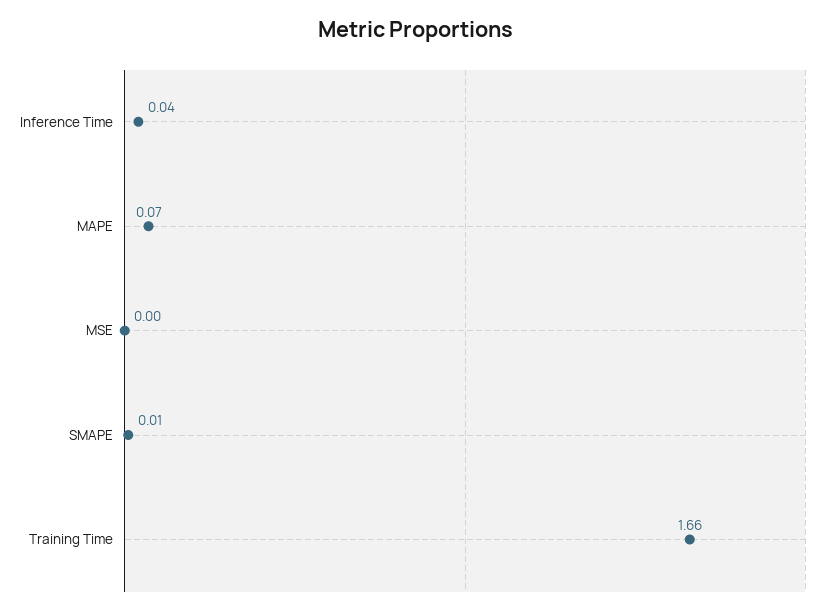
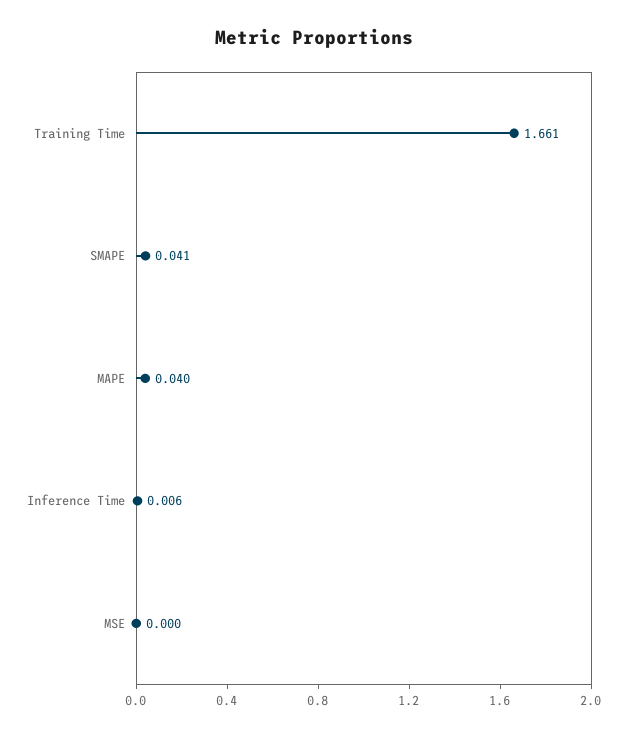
Inference Time: 0.04 -> 0.006
MAPE: 0.07 -> 0.04
SMAPE: 0.01 -> 0.041

